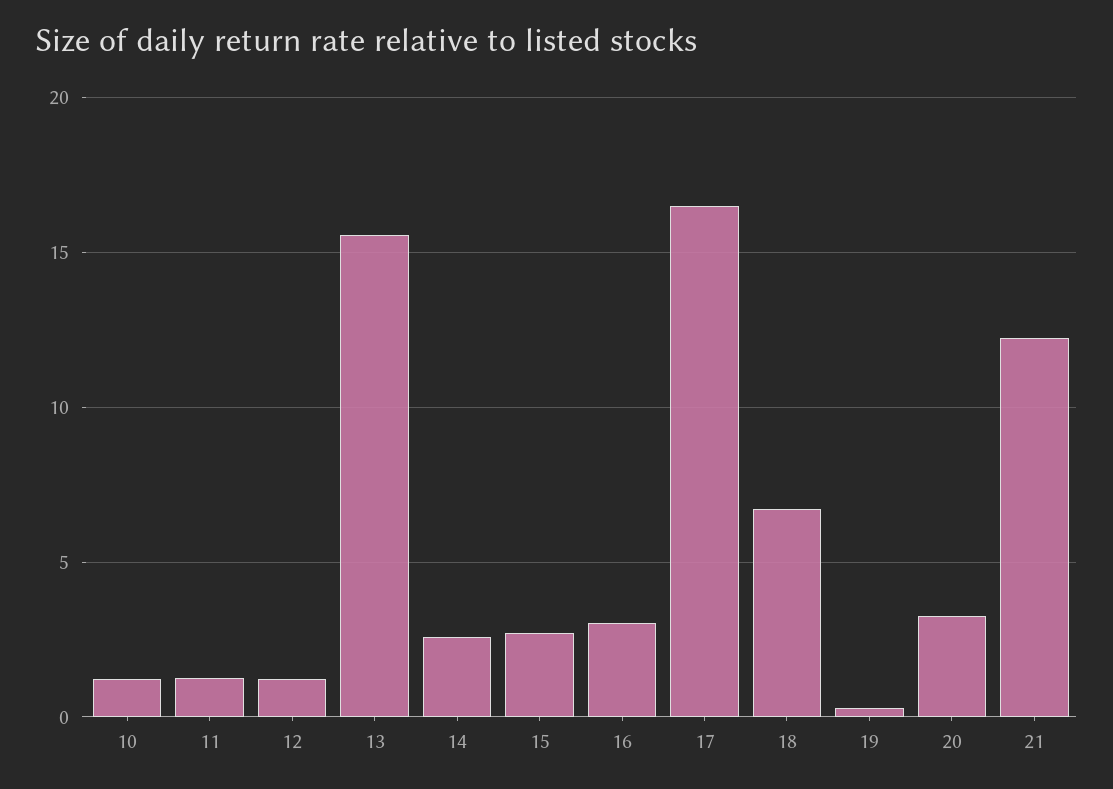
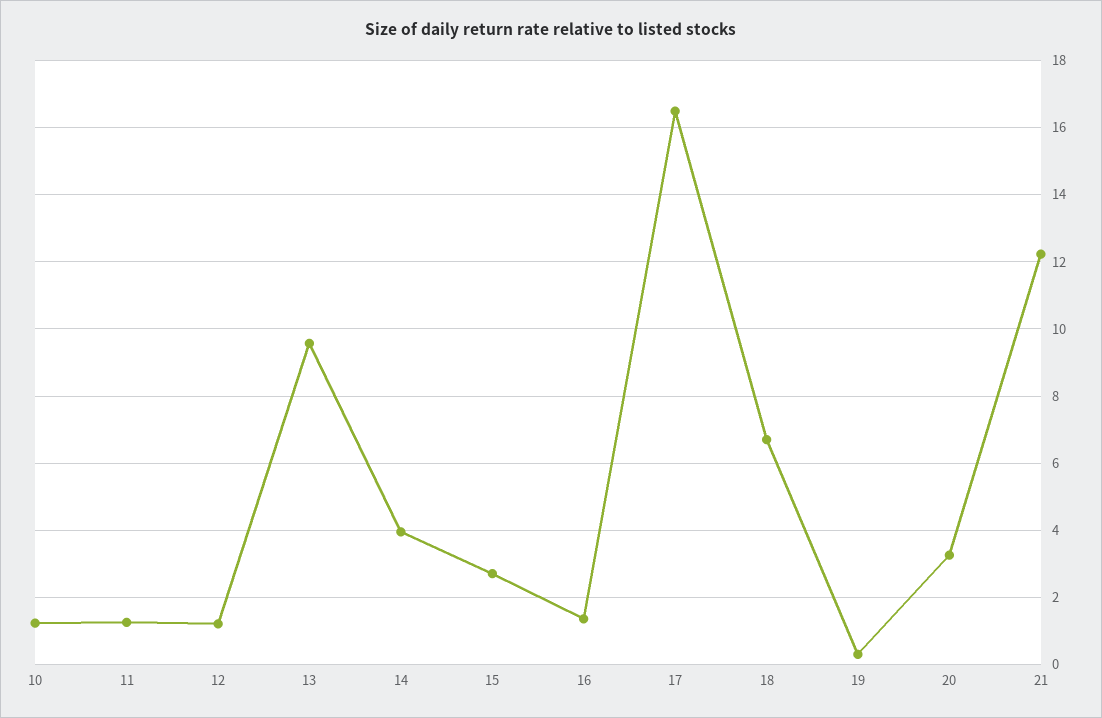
13: 15.5 -> 9.6
14: 2.5 -> 4
16: 3 -> 1.4

